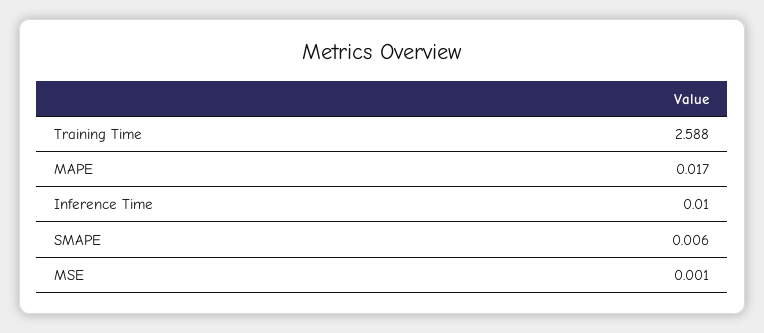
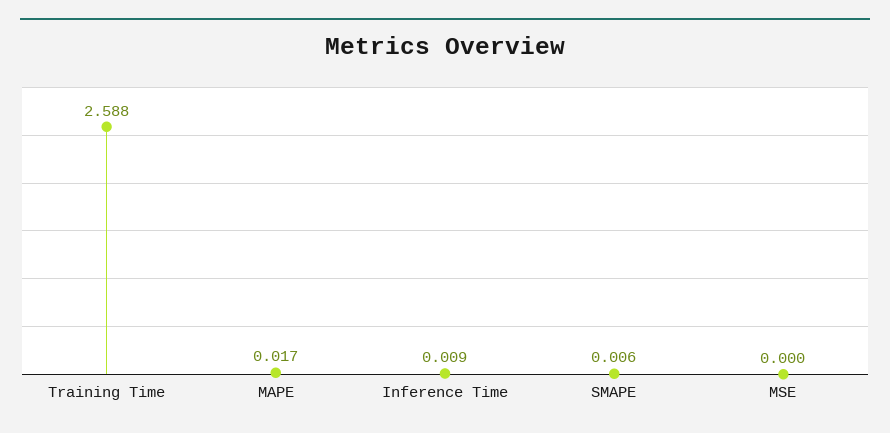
Inference Time: 0.01 -> 0.009
MSE: 0.001 -> 0

